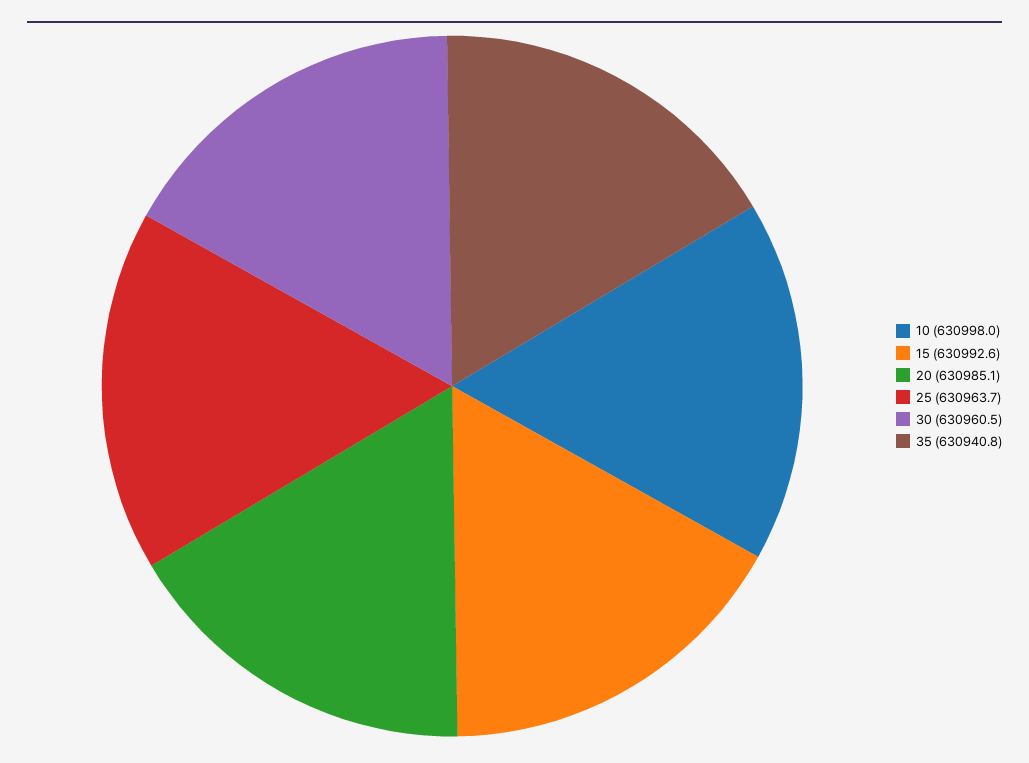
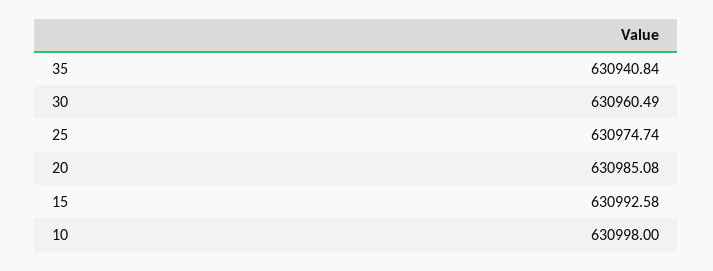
25: 630963.7 -> 630974.74

